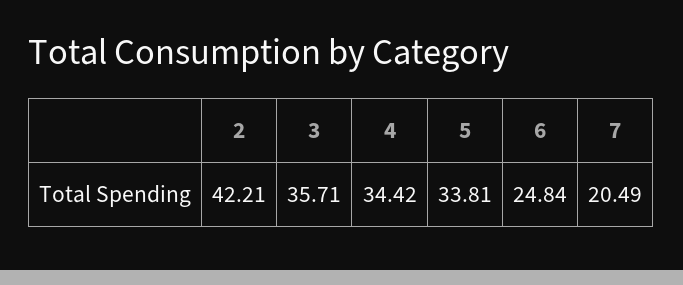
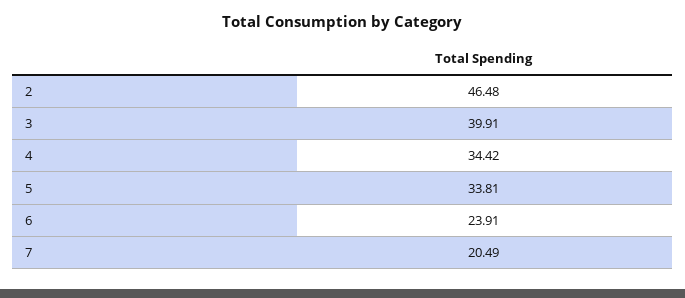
2: 42.21 -> 46.48
3: 35.71 -> 39.91
6: 24.84 -> 23.91

